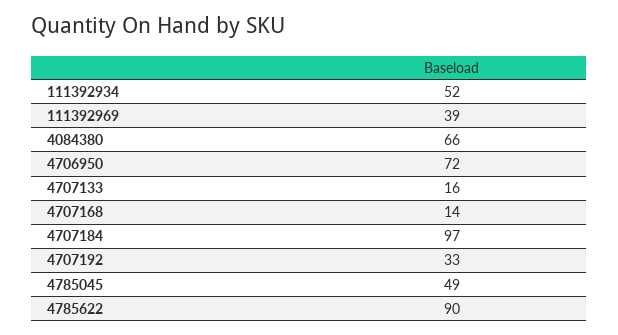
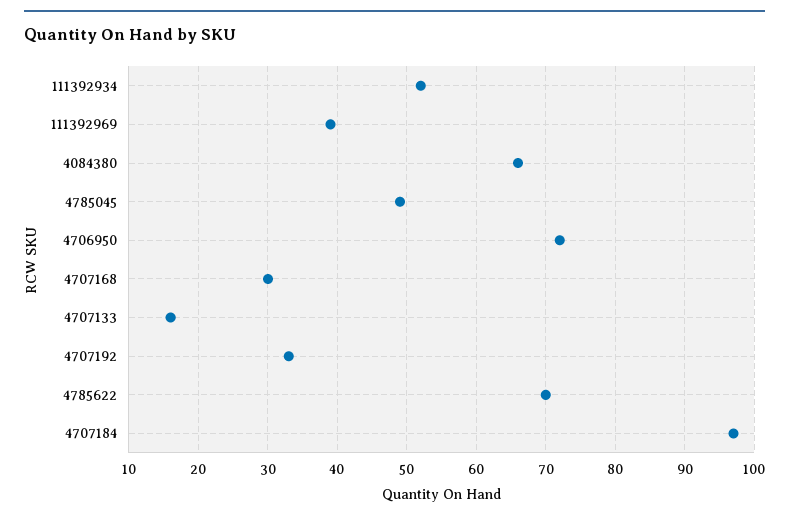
4707168: 14 -> 30
4785622: 90 -> 70

